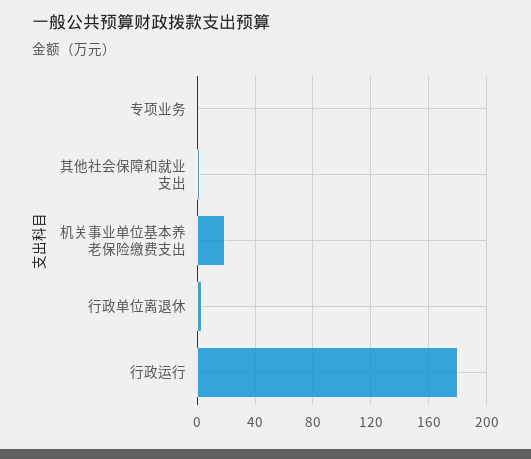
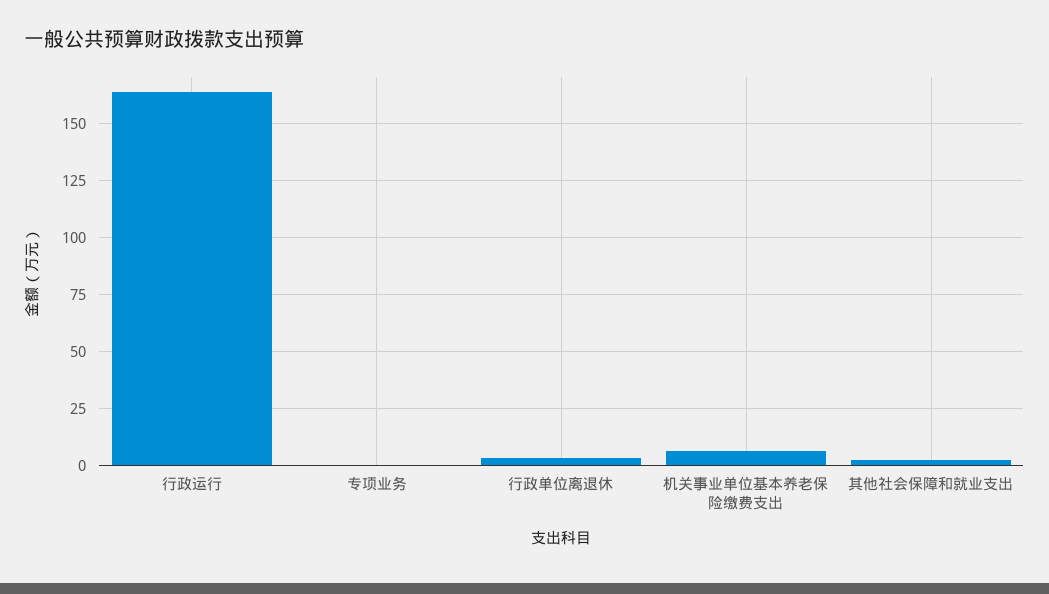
机关事业单位基本养老保险缴费支出: 20 -> 5
行政运行: 180 -> 165

